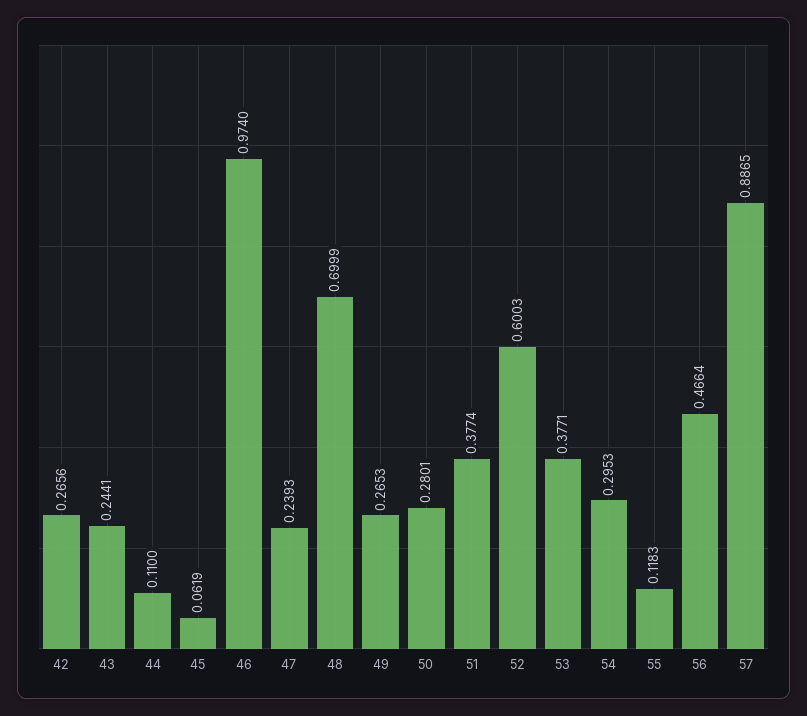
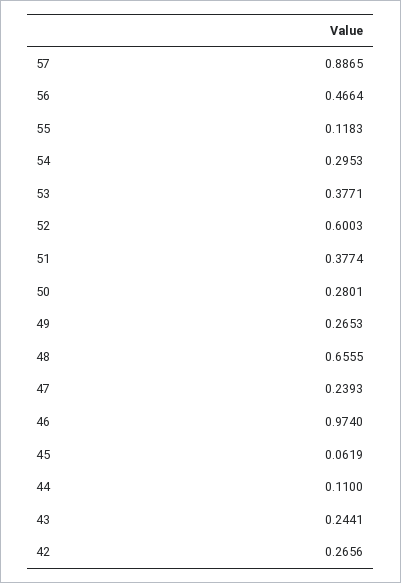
48: 0.6999 -> 0.6555

